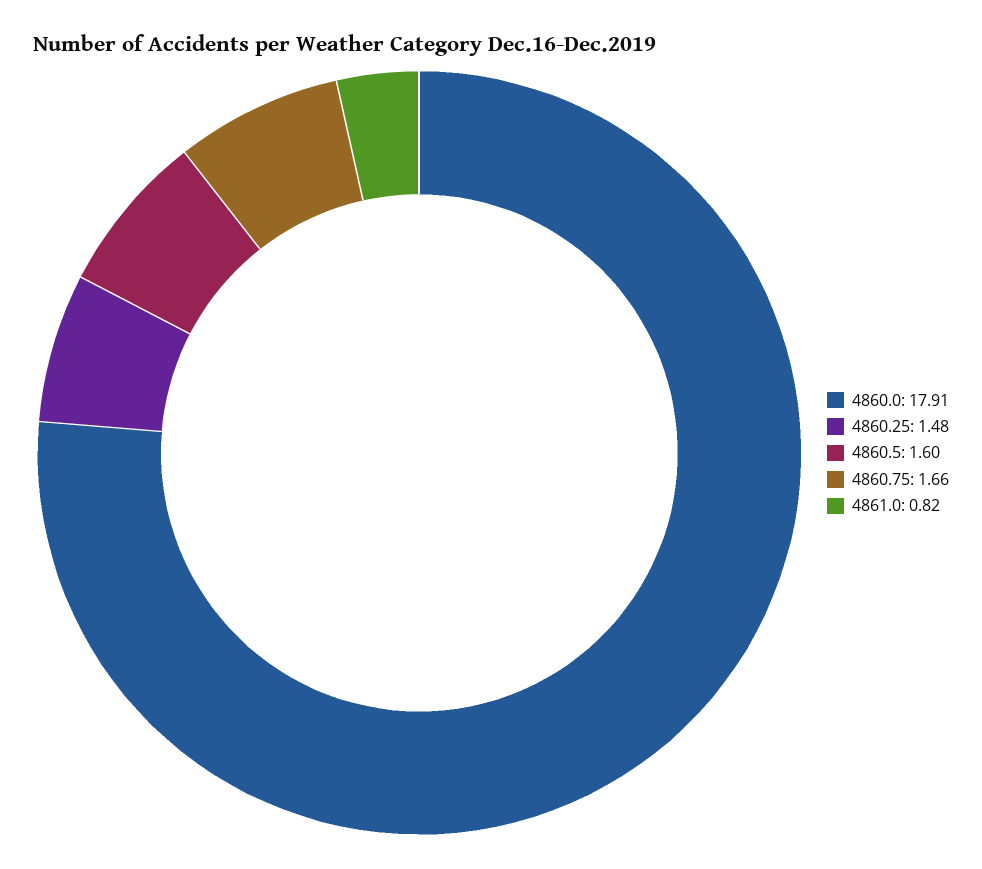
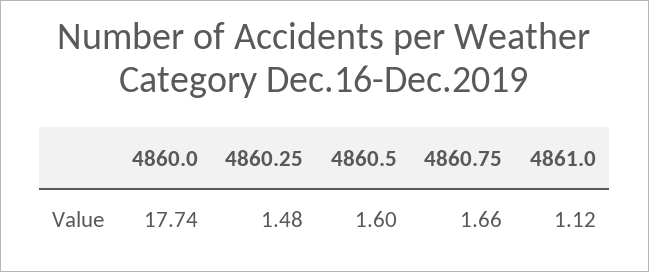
4860.0: 17.91 -> 17.74
4861.0: 0.82 -> 1.12

